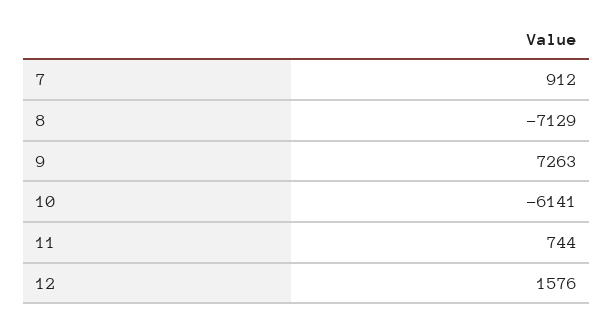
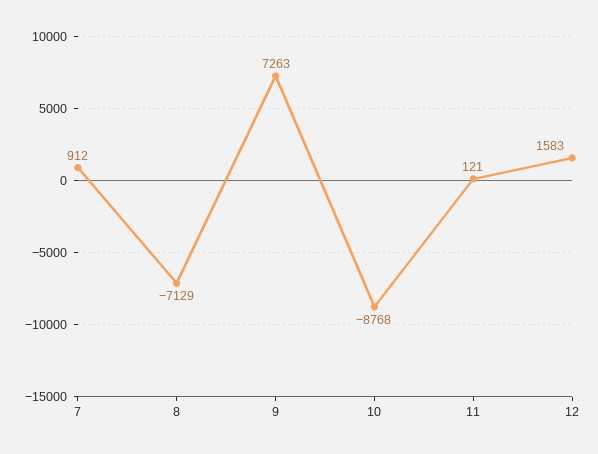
10: -6141 -> -8768
11: 744 -> 121
12: 1576 -> 1583

